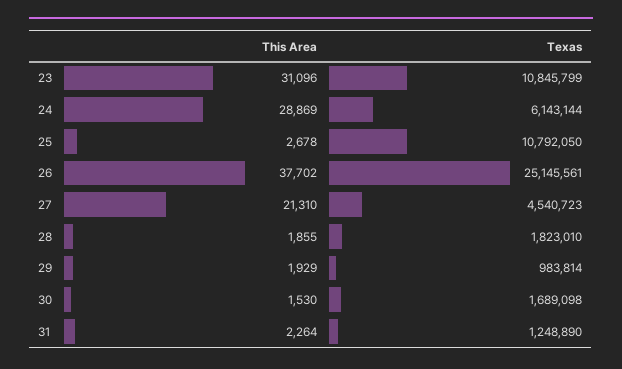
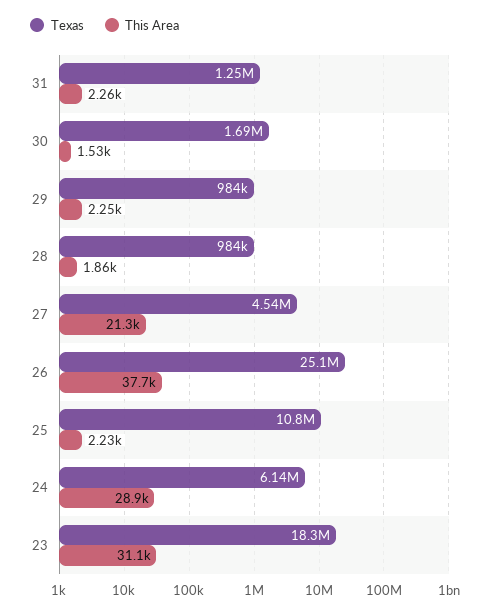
Texas, 23: 10845799 -> 18300000
This Area, 25: 2678 -> 2230
Texas, 28: 1823010 -> 984000
This Area, 29: 1929 -> 2250

